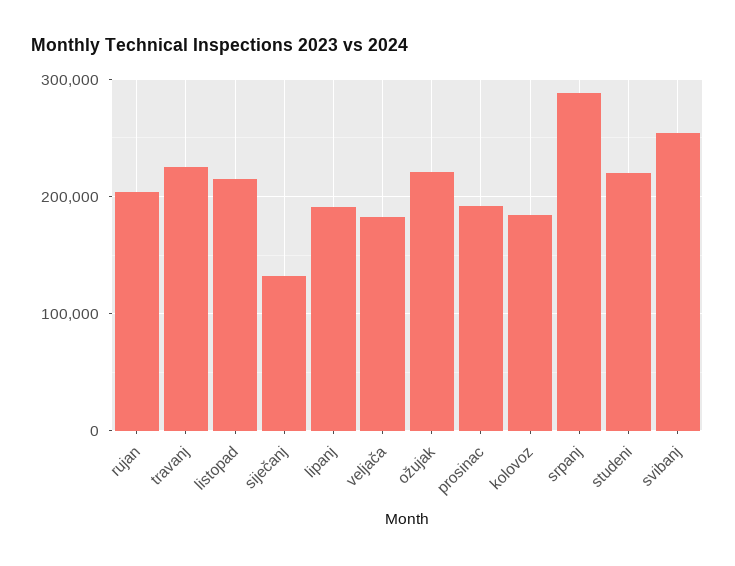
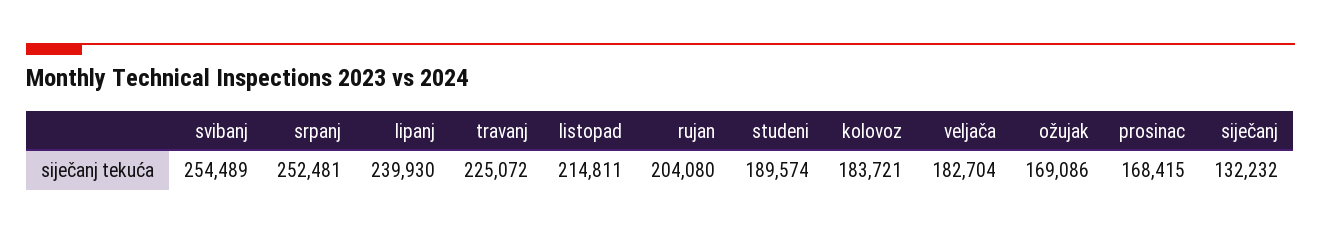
lipanj: 190000 -> 239930
ožujak: 220000 -> 169086
prosinac: 190000 -> 168415
srpanj: 290000 -> 252481
studeni: 220000 -> 189574

